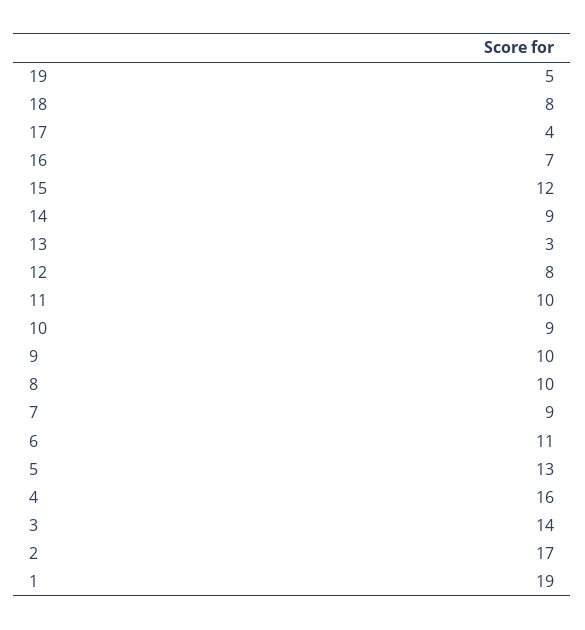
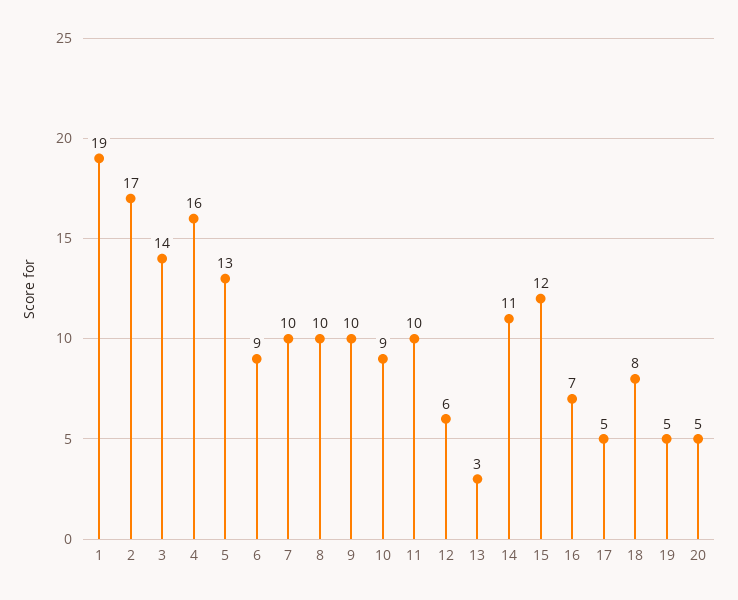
17: 4 -> 5
14: 9 -> 11
12: 8 -> 6
7: 9 -> 10
6: 11 -> 9
20: none -> 5

